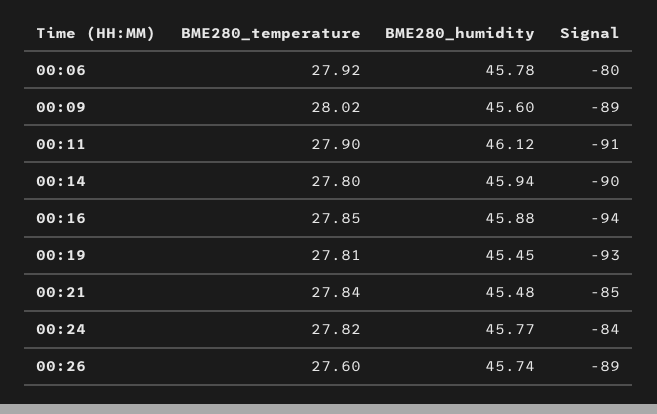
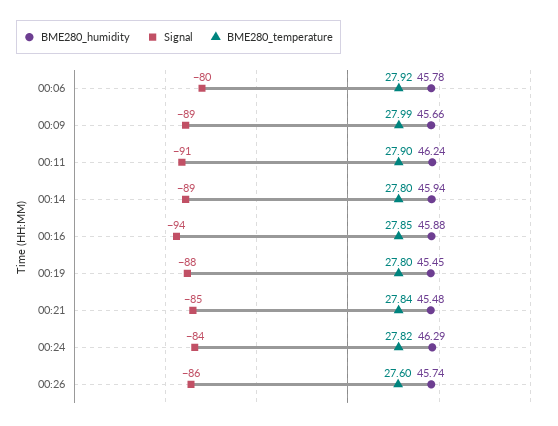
BME280_temperature, 00:09: 28.02 -> 27.99
BME280_humidity, 00:09: 45.6 -> 45.66
BME280_humidity, 00:11: 46.12 -> 46.24
Signal, 00:14: -90 -> -89
BME280_temperature, 00:19: 27.81 -> 27.8
Signal, 00:19: -93 -> -88
BME280_humidity, 00:24: 45.77 -> 46.29
Signal, 00:26: -89 -> -86

